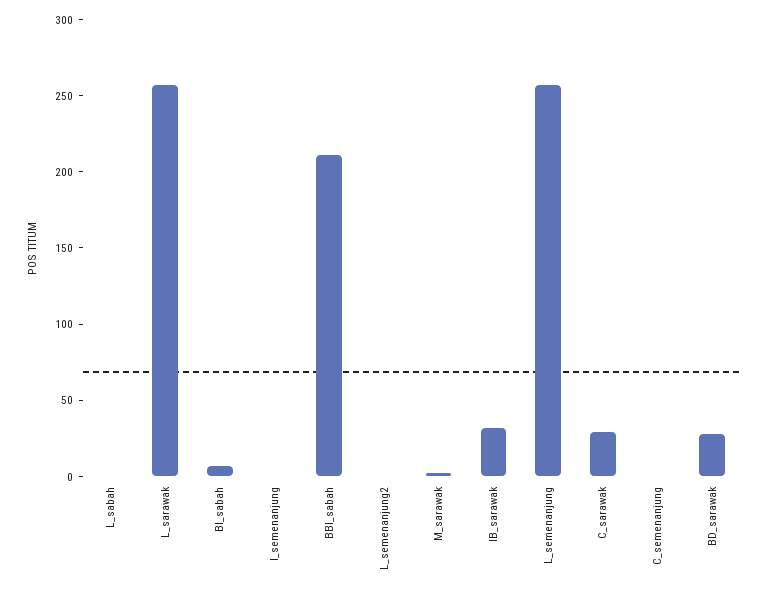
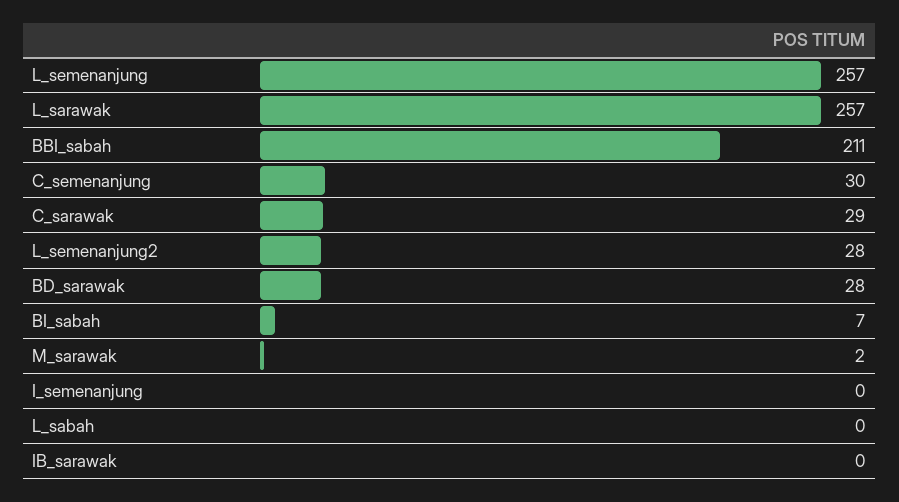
L_semenanjung2: 0 -> 28
IB_sarawak: 30 -> 0
C_semenanjung: 0 -> 30

